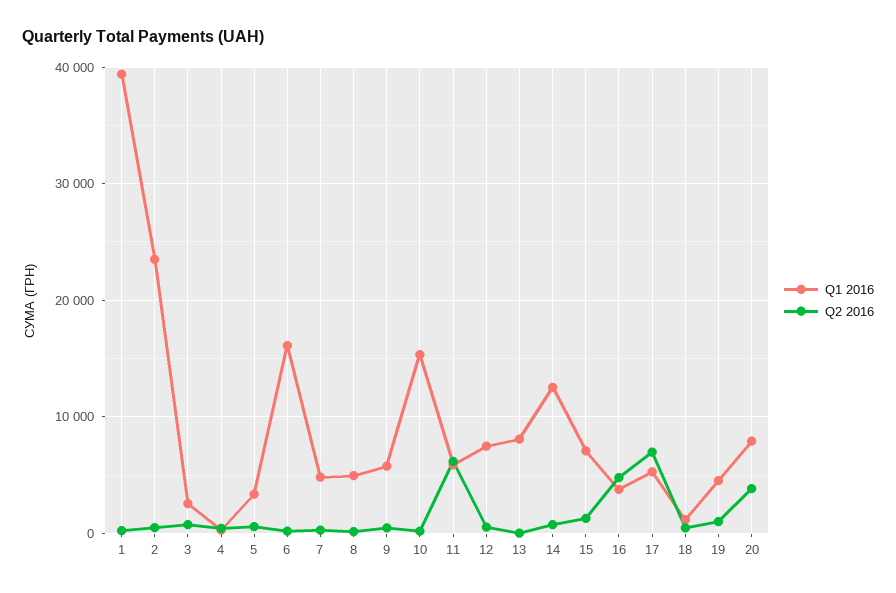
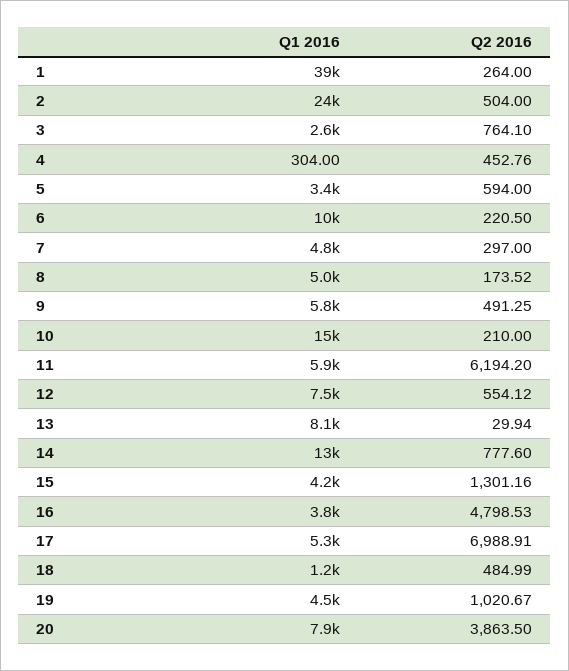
Q1 2016, 6: 16000 -> 10000
Q1 2016, 15: 7000 -> 4200

